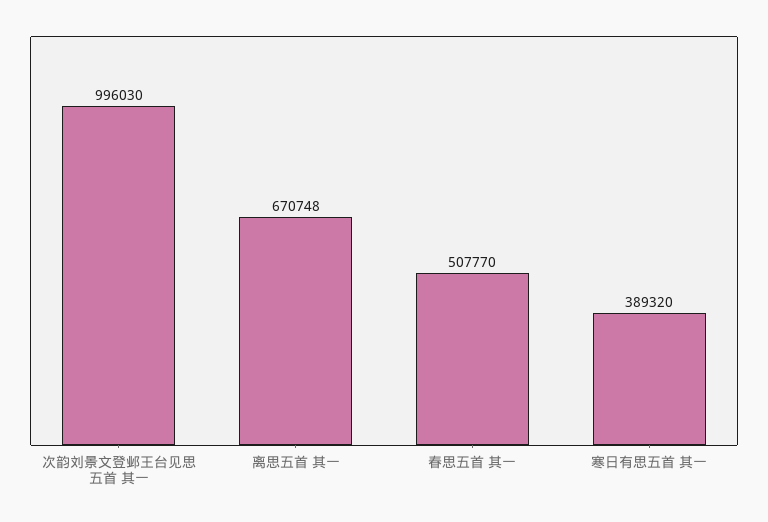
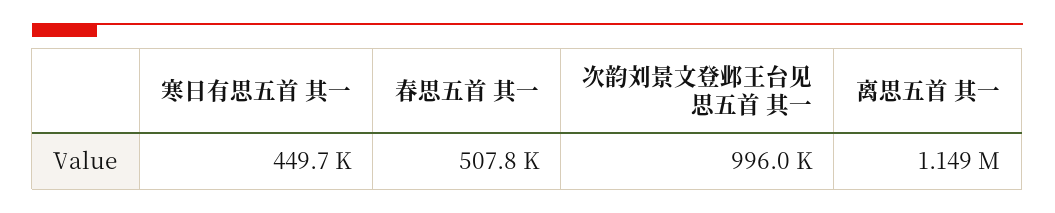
离思五首 其一: 670748 -> 1149000
寒日有思五首 其一: 389320 -> 449700

